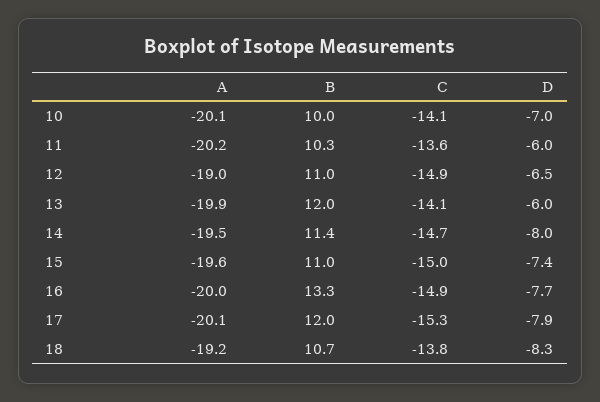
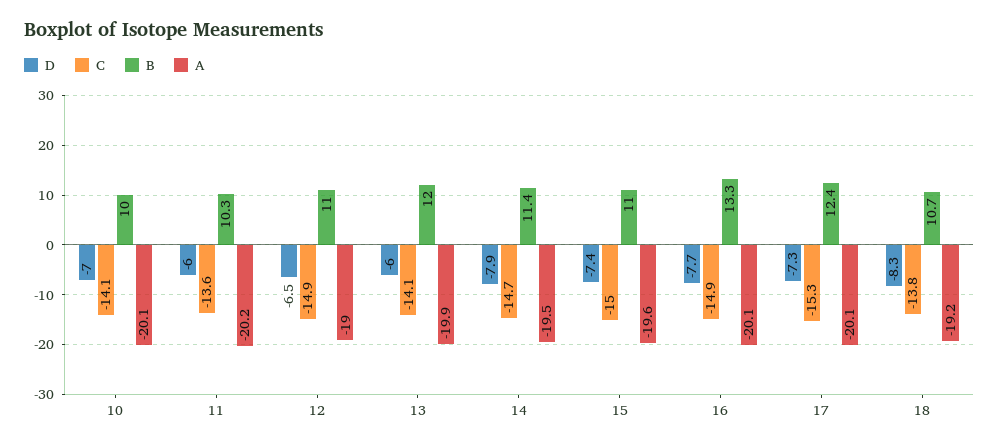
D, 14: -8 -> -7.9
A, 16: -20 -> -20.1
B, 17: 12 -> 12.4
D, 17: -7.9 -> -7.3

